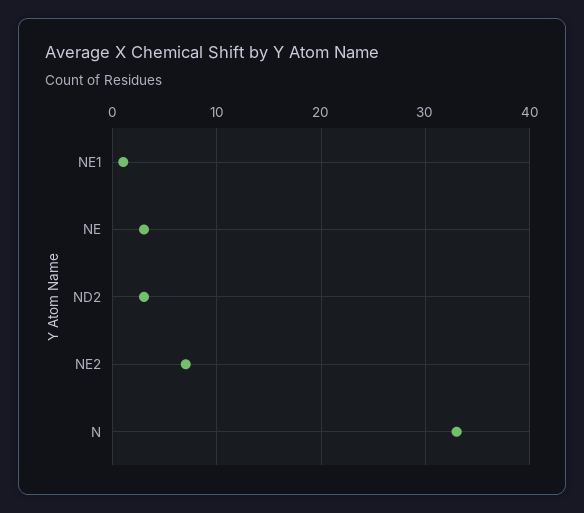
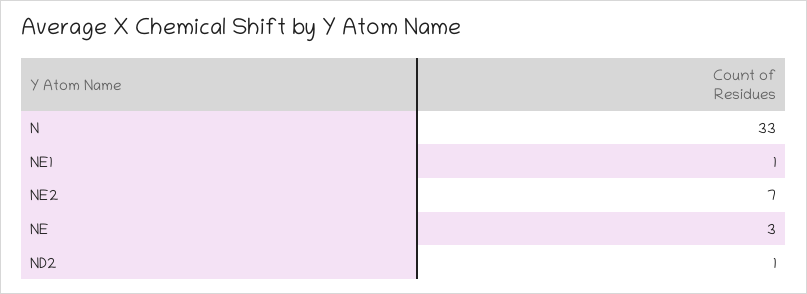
ND2: 3 -> 1

